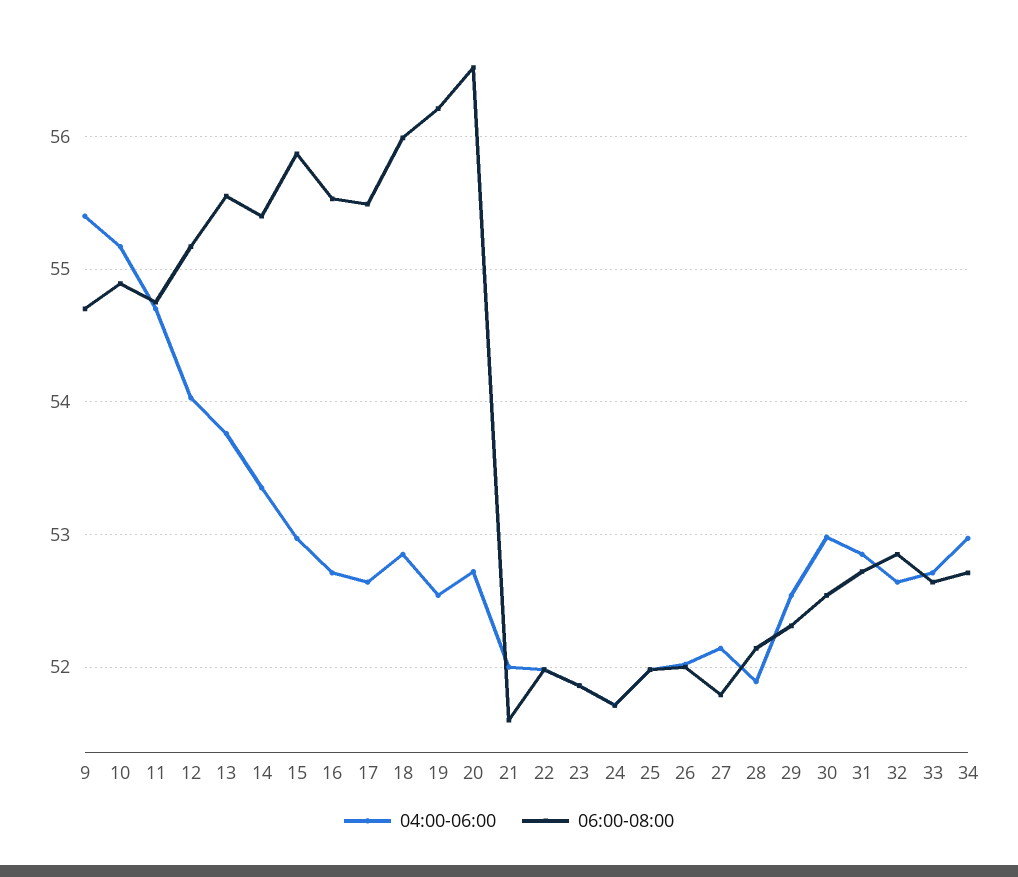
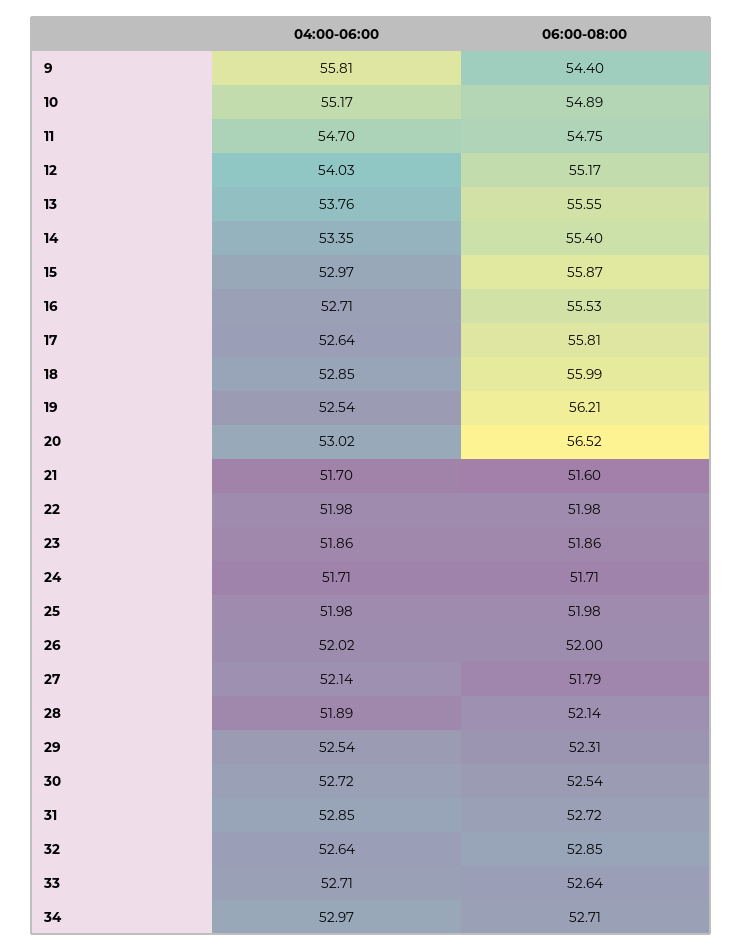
04:00-06:00, 9: 55.4 -> 55.81
06:00-08:00, 9: 54.7 -> 54.4
06:00-08:00, 17: 55.5 -> 55.81
04:00-06:00, 20: 52.7 -> 53.02
04:00-06:00, 21: 52 -> 51.7
04:00-06:00, 30: 53 -> 52.72

